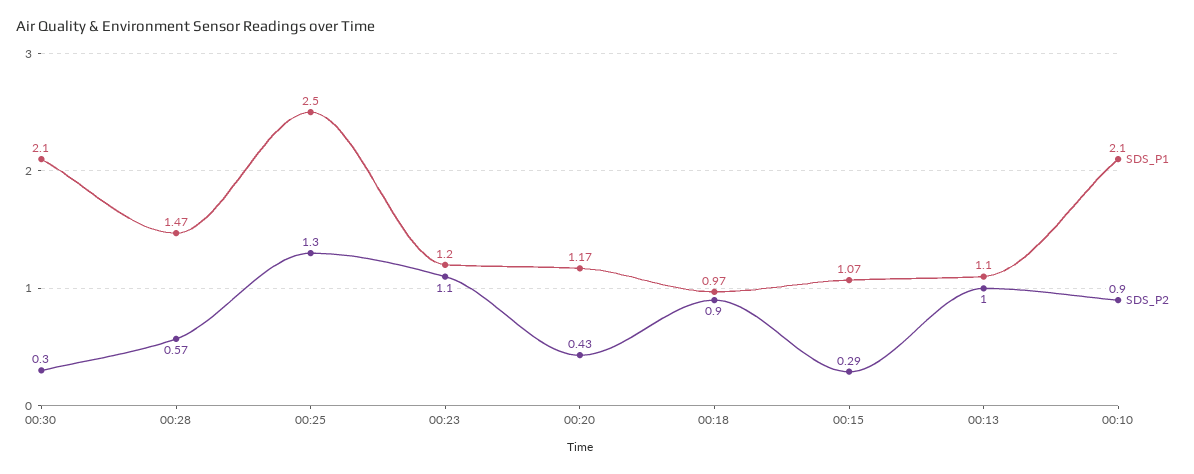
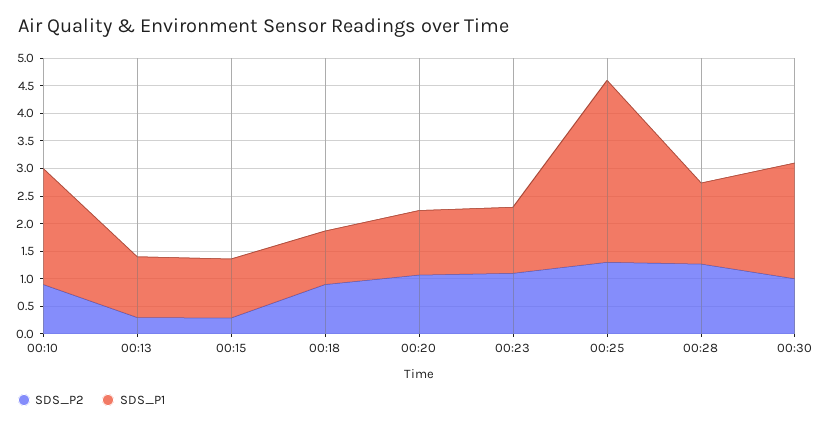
SDS_P2, 00:30: 0.3 -> 1
SDS_P2, 00:28: 0.57 -> 1.25
SDS_P1, 00:25: 2.5 -> 3.25
SDS_P2, 00:20: 0.43 -> 1
SDS_P2, 00:13: 1 -> 0.25

